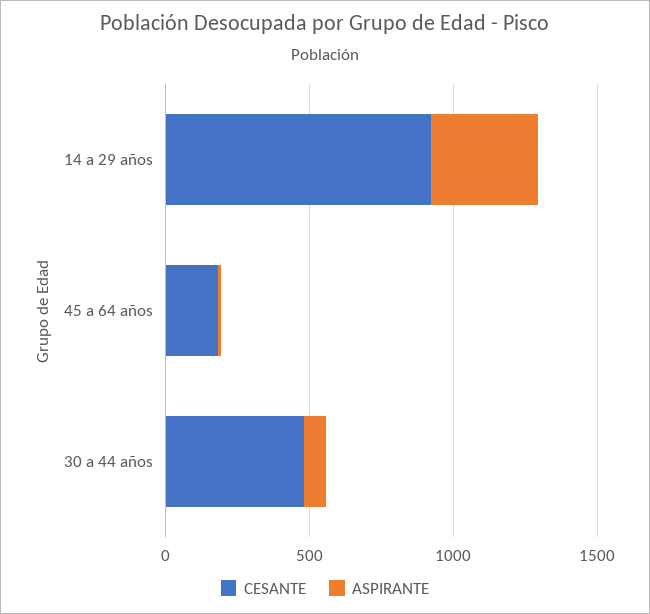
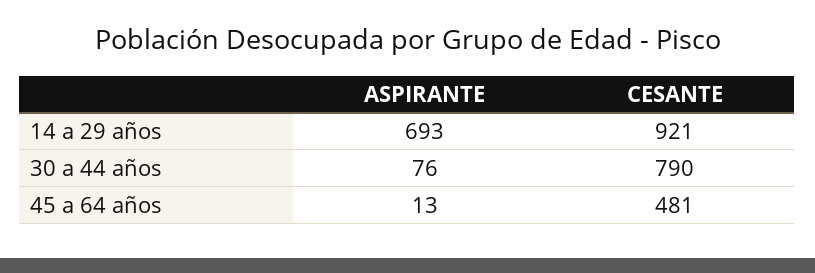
ASPIRANTE, 14 a 29 años: 400 -> 693
CESANTE, 45 a 64 años: 200 -> 481
CESANTE, 30 a 44 años: 500 -> 790

